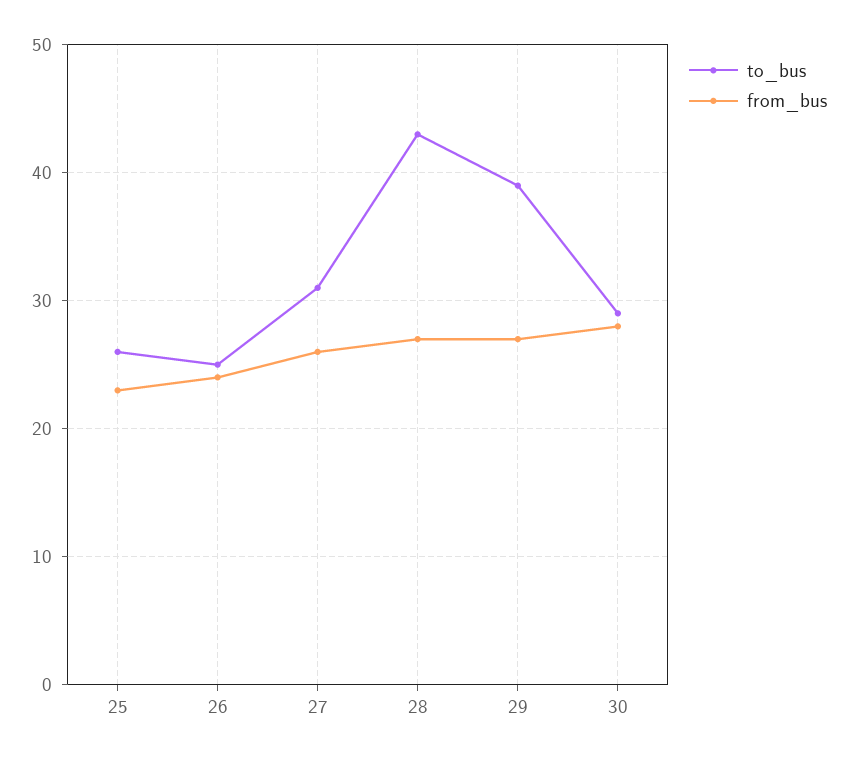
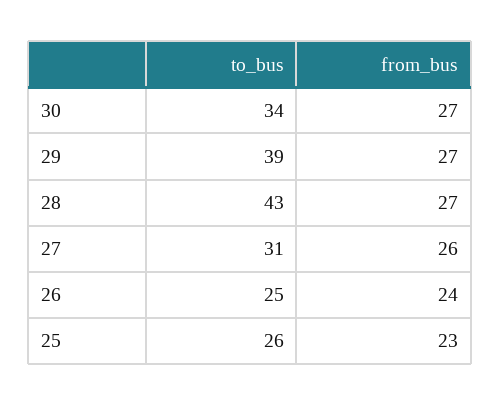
to_bus, 30: 29 -> 34
from_bus, 30: 28 -> 27

